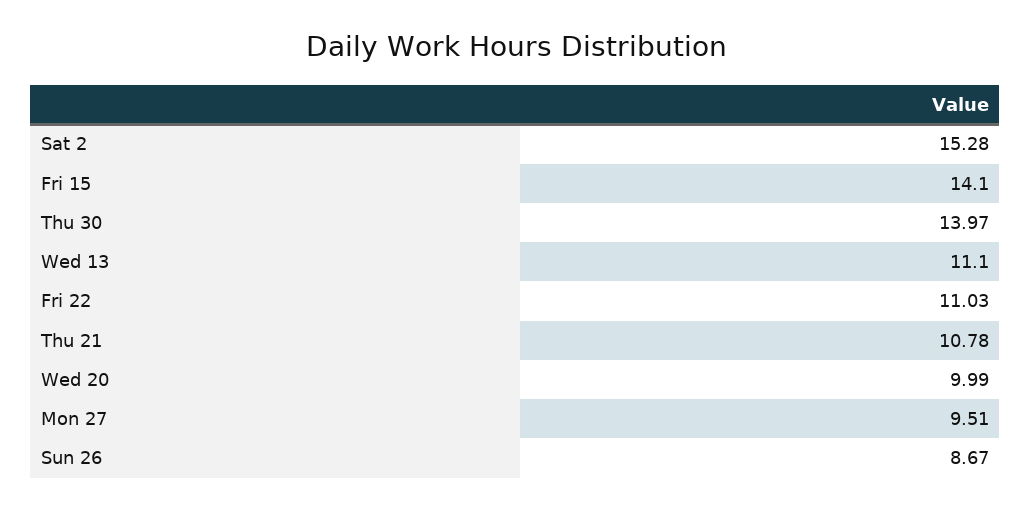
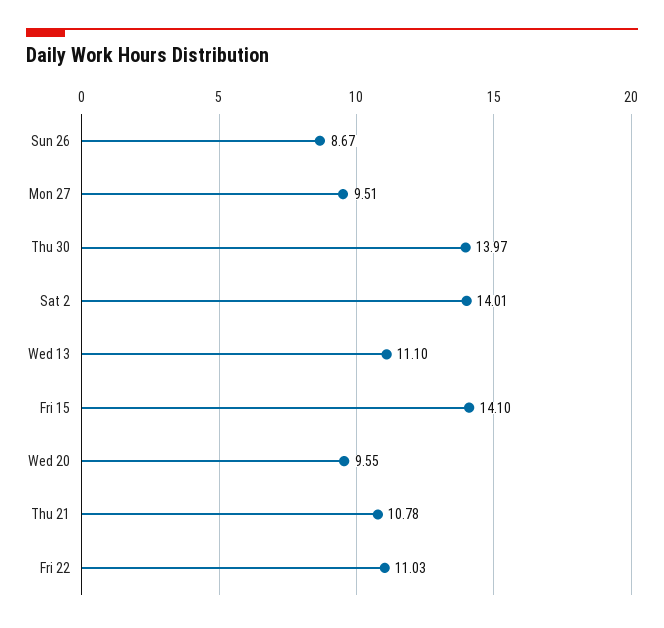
Sat 2: 15.28 -> 14.01
Wed 20: 9.99 -> 9.55

